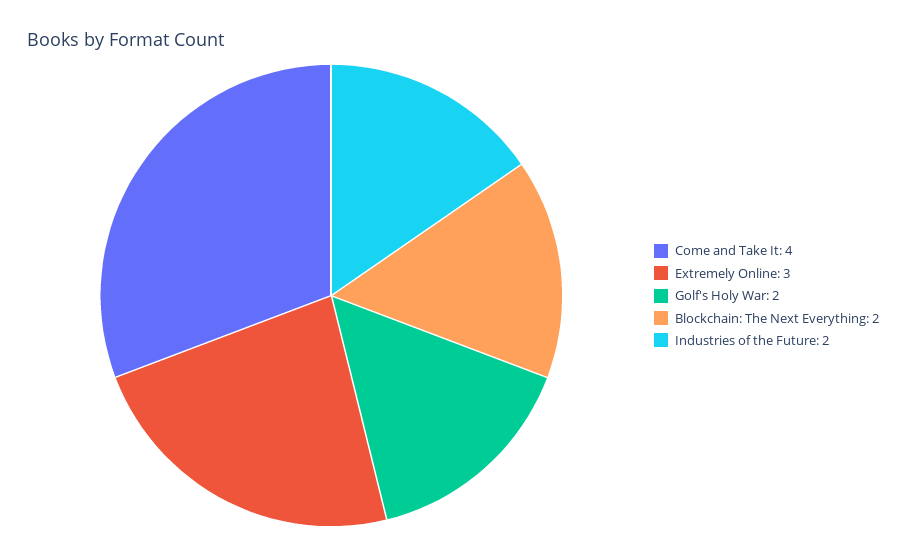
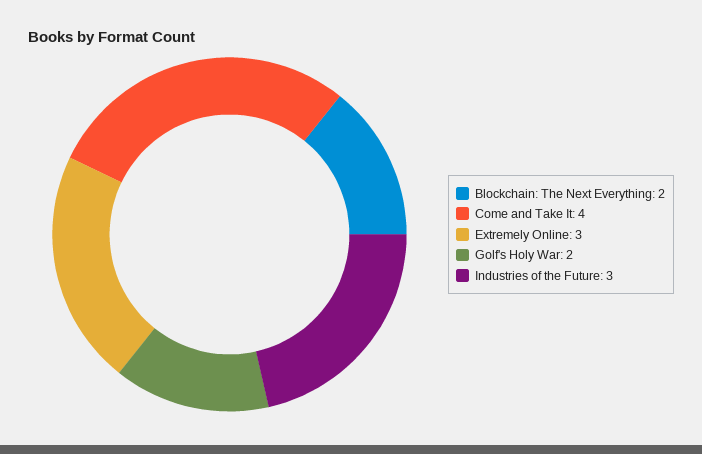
Industries of the Future: 2 -> 3

